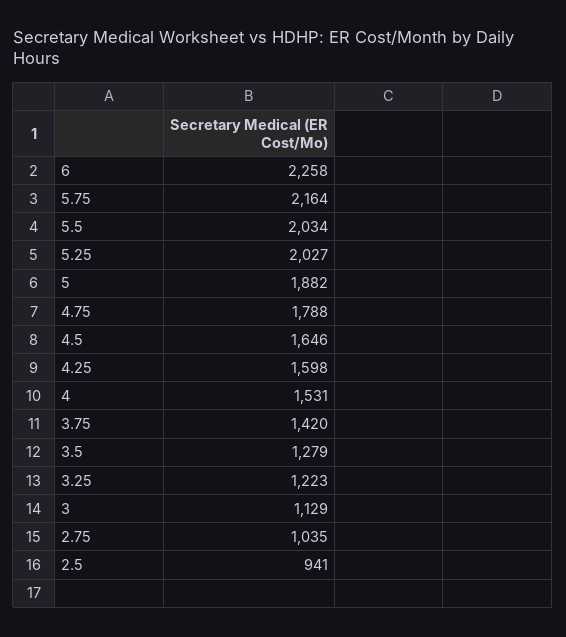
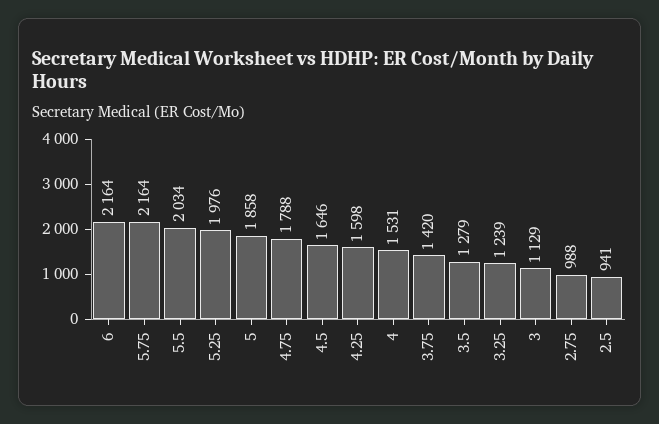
6: 2258 -> 2164
5.25: 2027 -> 1976
5: 1882 -> 1858
3.25: 1223 -> 1239
2.75: 1035 -> 988

